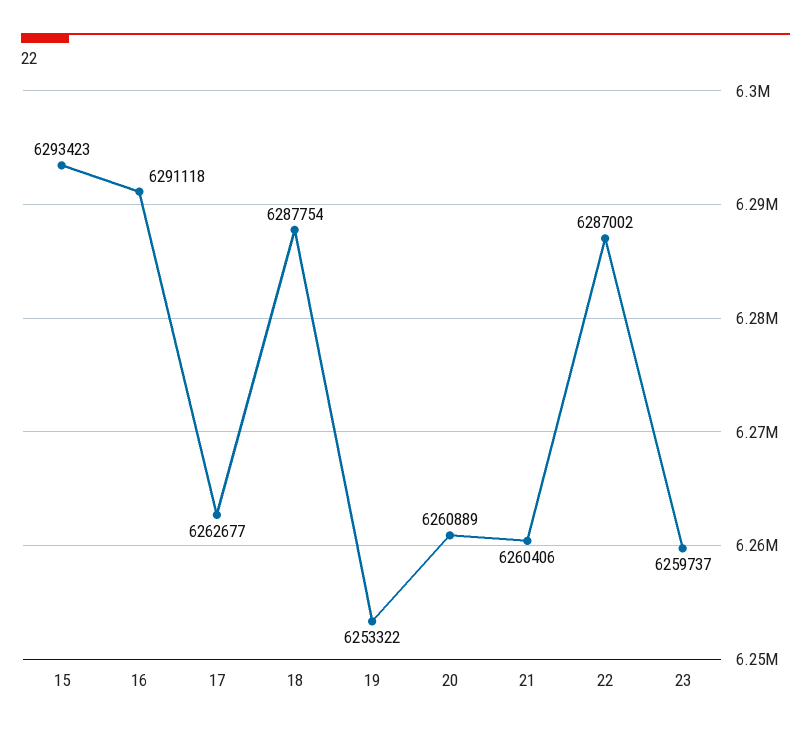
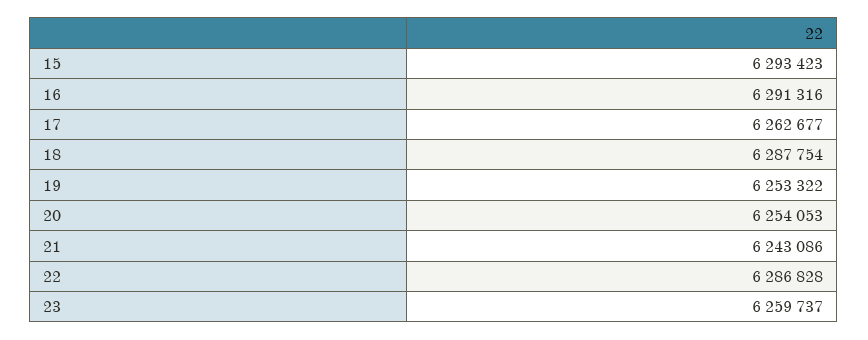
16: 6291118 -> 6291316
20: 6260889 -> 6254053
21: 6260406 -> 6243086
22: 6287002 -> 6286828

